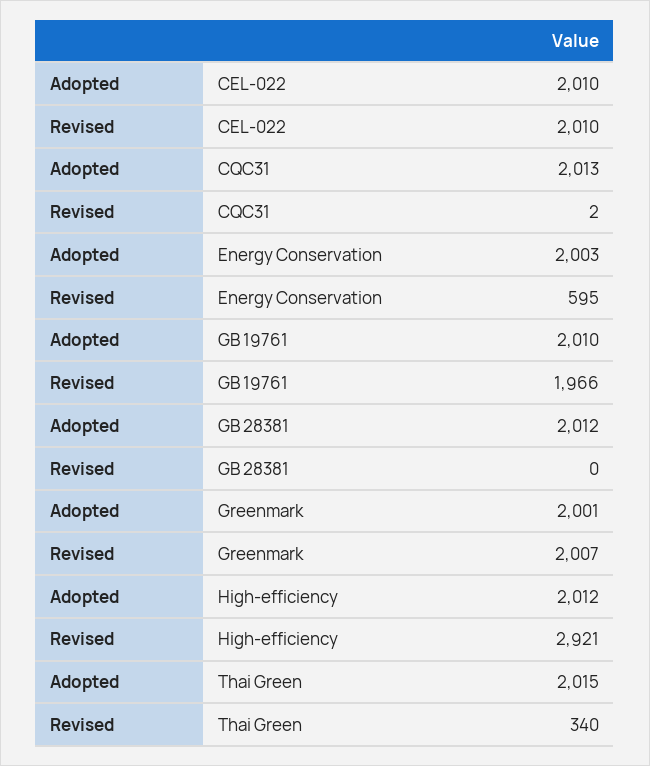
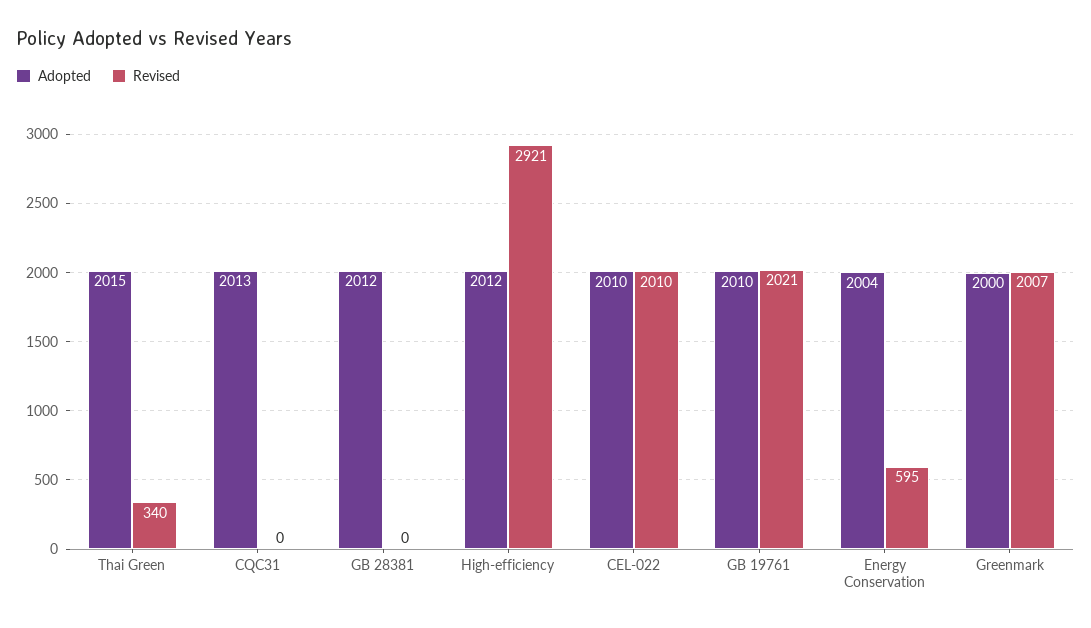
Revised, CQC31: 2 -> 0
Adopted, Energy Conservation: 2003 -> 2004
Revised, GB 19761: 1966 -> 2021
Adopted, Greenmark: 2001 -> 2000

